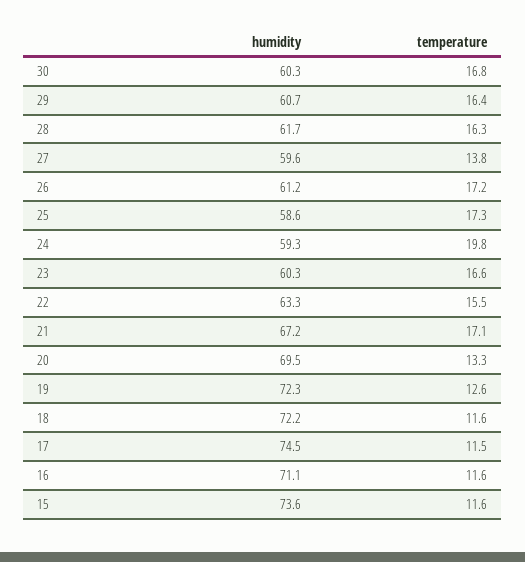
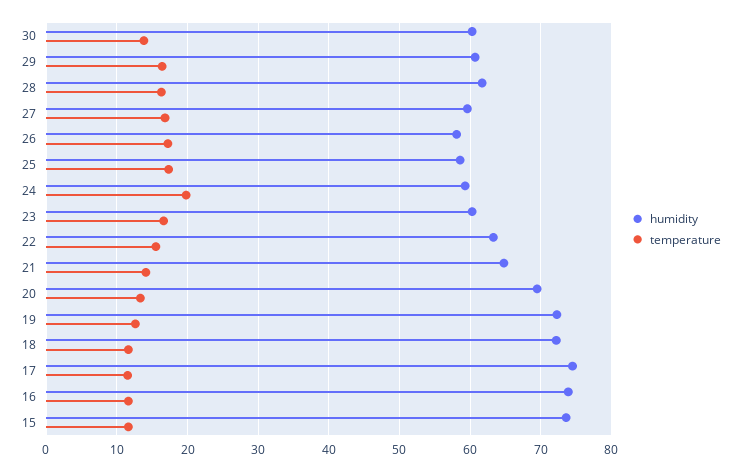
temperature, 30: 16.8 -> 14
temperature, 27: 13.8 -> 17
humidity, 26: 61.2 -> 58
humidity, 21: 67.2 -> 65
temperature, 21: 17.1 -> 14
humidity, 16: 71.1 -> 74

